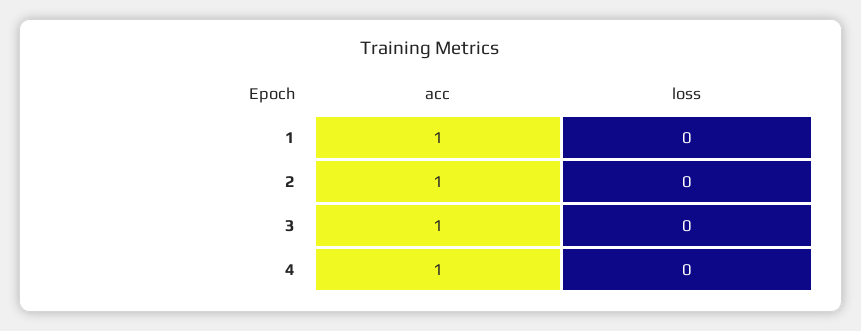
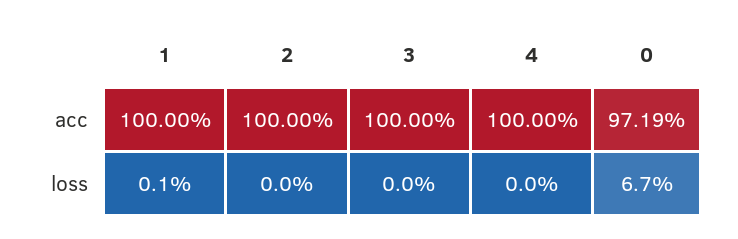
loss, 1: 0 -> 0.001
acc, 0: none -> 0.9719
loss, 0: none -> 0.067

